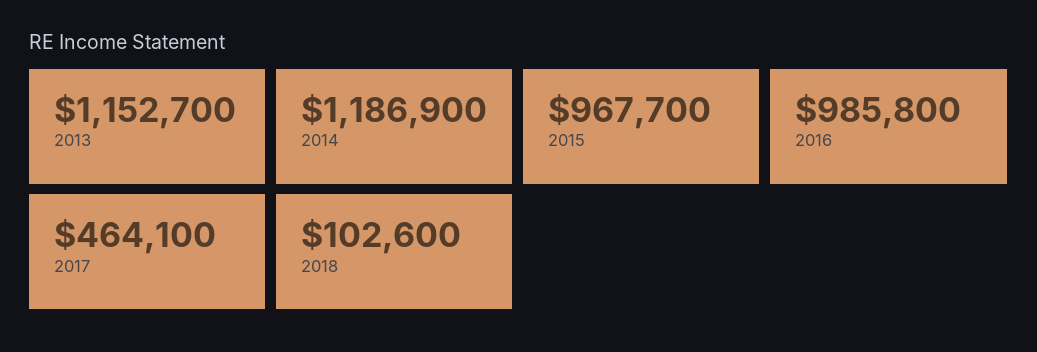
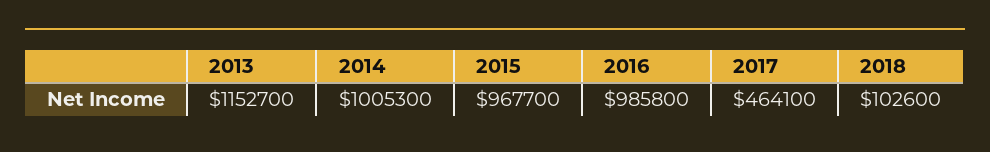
2014: 1186900 -> 1005300

